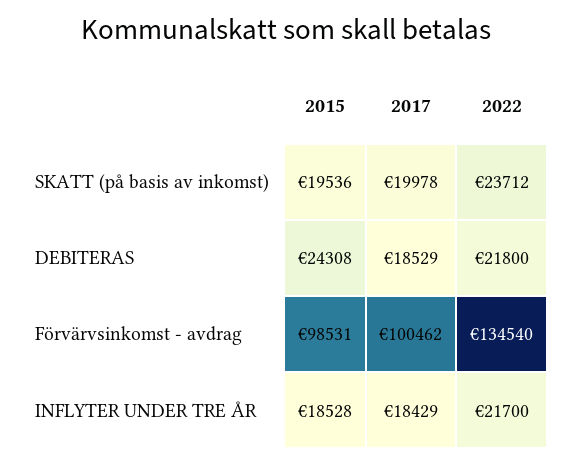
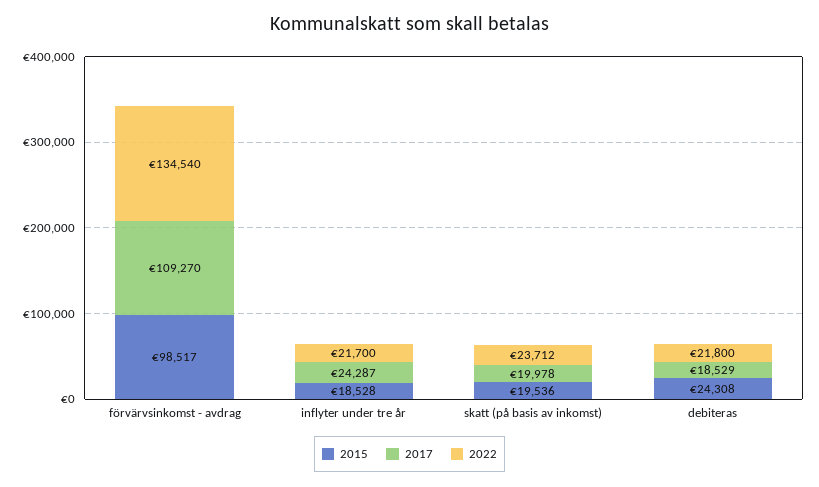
2015, Förvärvsinkomst - avdrag: 98531 -> 98517
2017, Förvärvsinkomst - avdrag: 100462 -> 109270
2017, INFLYTER UNDER TRE ÅR: 18429 -> 24287

